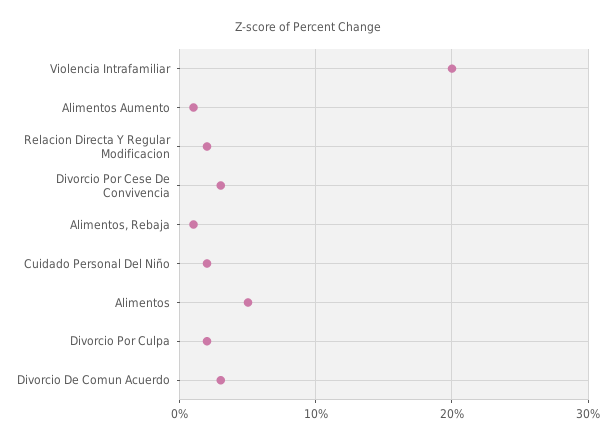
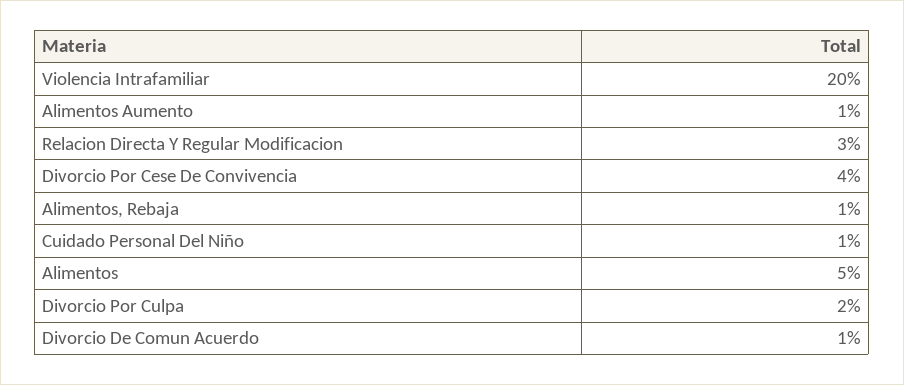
Relacion Directa Y Regular Modificacion: 2 -> 3
Divorcio Por Cese De Convivencia: 3 -> 4
Cuidado Personal Del Niño: 2 -> 1
Divorcio De Comun Acuerdo: 3 -> 1

